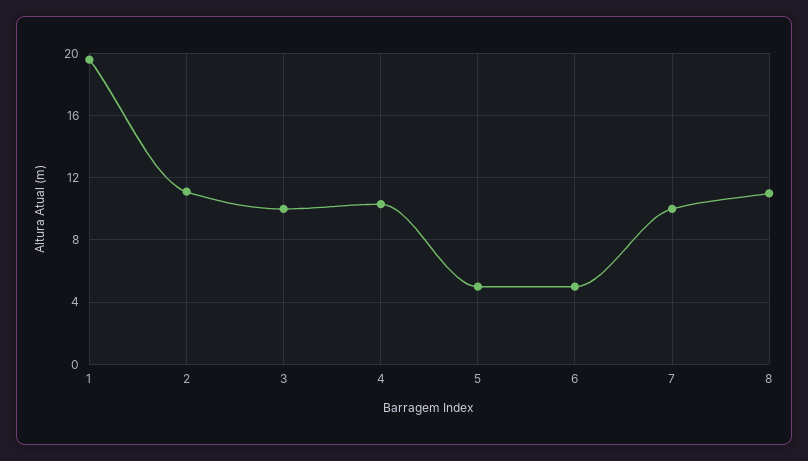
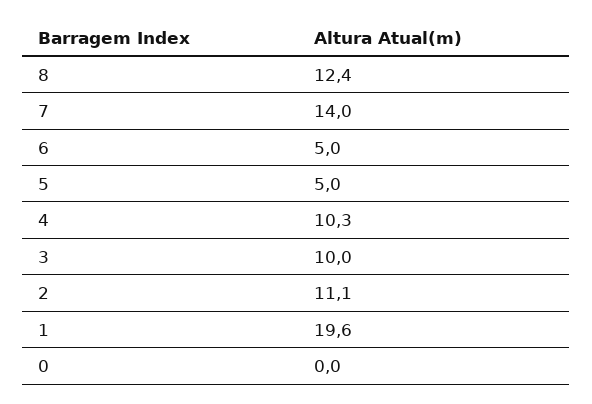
7: 10 -> 14
8: 11 -> 12.4
0: none -> 0

